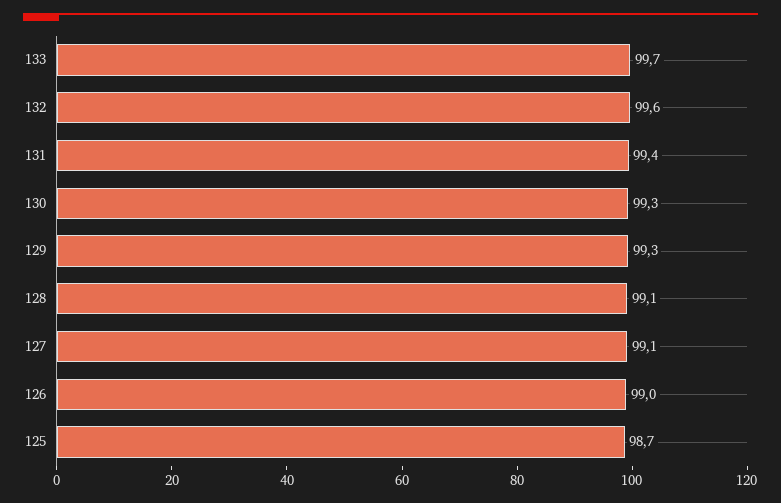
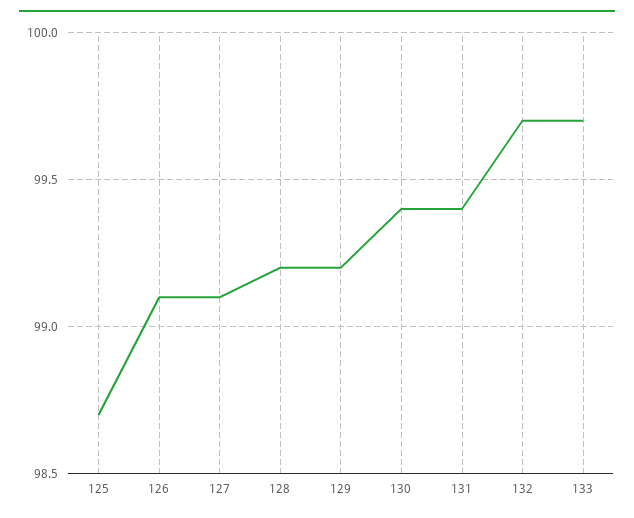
132: 99.6 -> 99.7
130: 99.3 -> 99.4
129: 99.3 -> 99.2
128: 99.1 -> 99.2
126: 99 -> 99.1

